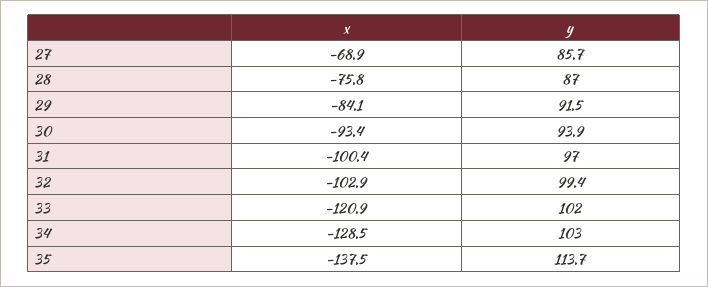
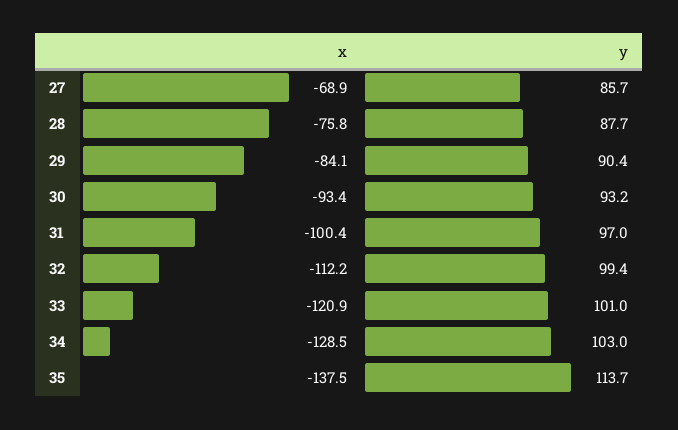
y, 28: 87 -> 87.7
y, 29: 91.5 -> 90.4
y, 30: 93.9 -> 93.2
x, 32: -102.9 -> -112.2
y, 33: 102 -> 101

